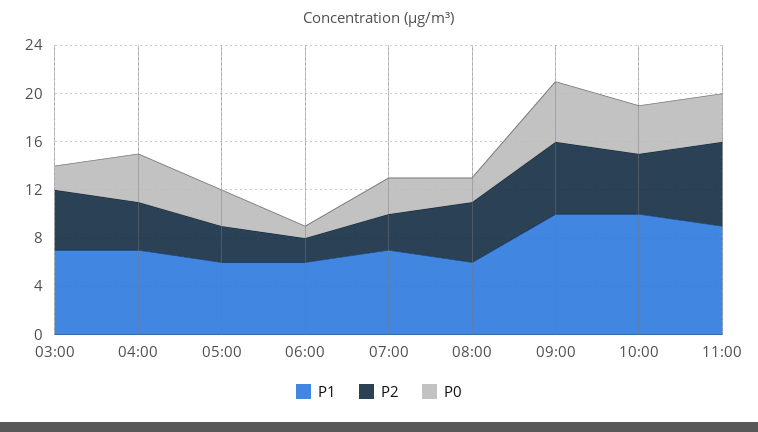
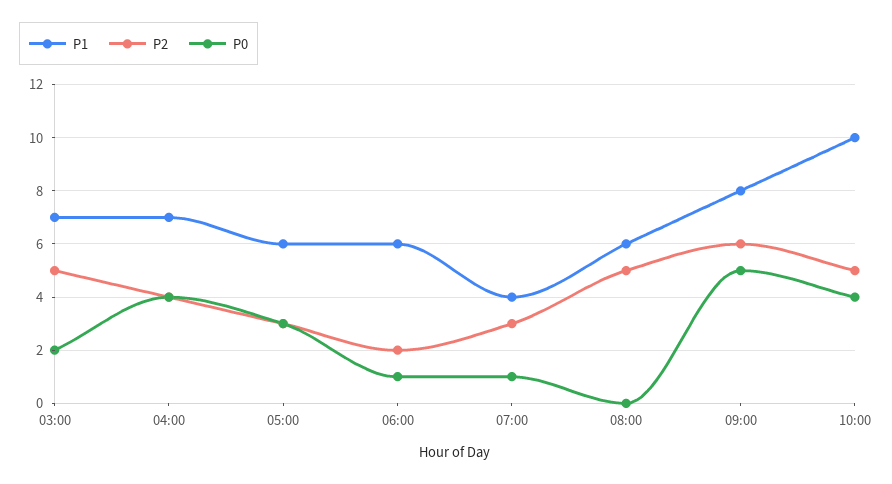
P1, 07:00: 7 -> 4
P0, 07:00: 3 -> 1
P0, 08:00: 2 -> 0
P1, 09:00: 10 -> 8
P1, 11:00: 9 -> none
P2, 11:00: 7 -> none
P0, 11:00: 4 -> none

